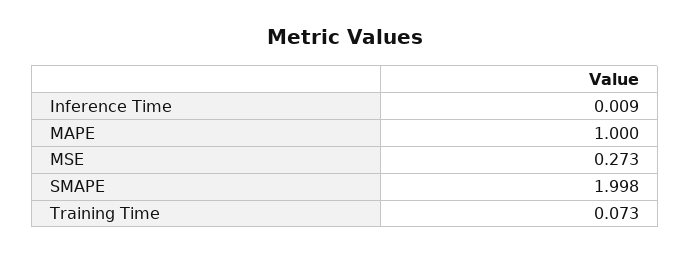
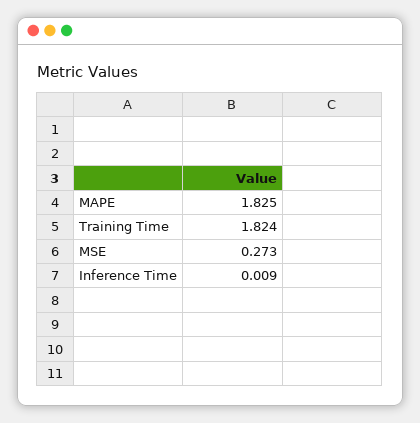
MAPE: 1 -> 1.825
SMAPE: 1.998 -> none
Training Time: 0.073 -> 1.824

